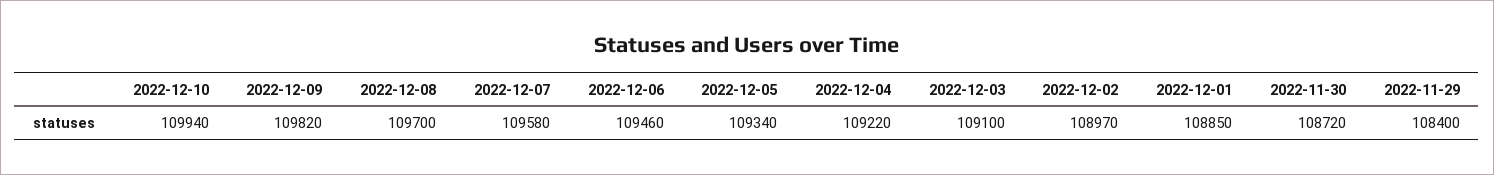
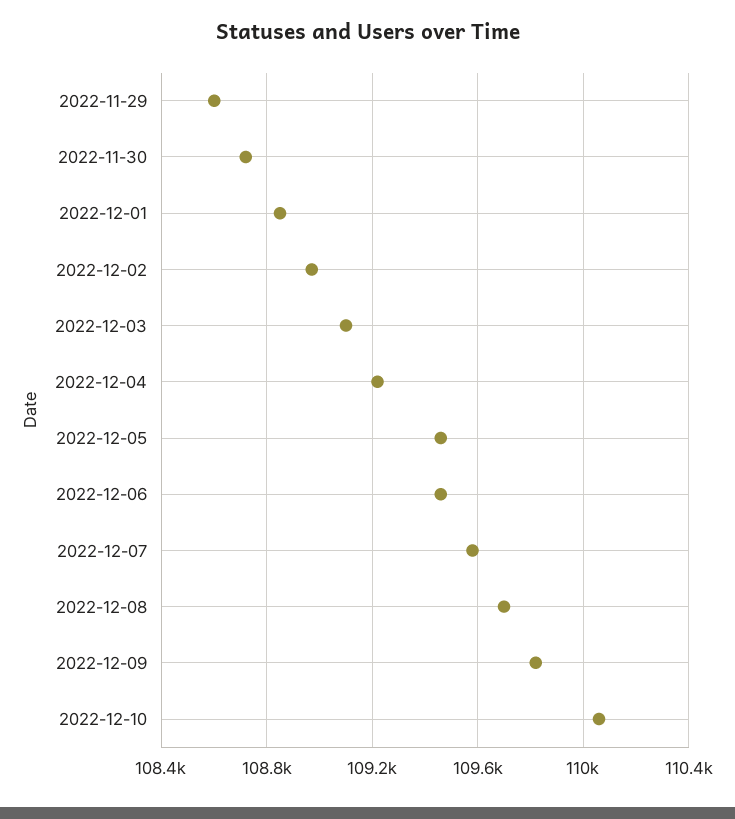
2022-12-10: 109940 -> 110050
2022-12-05: 109340 -> 109450
2022-11-29: 108400 -> 108600

